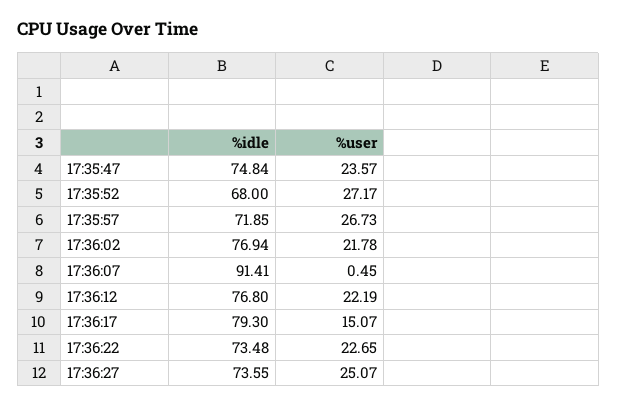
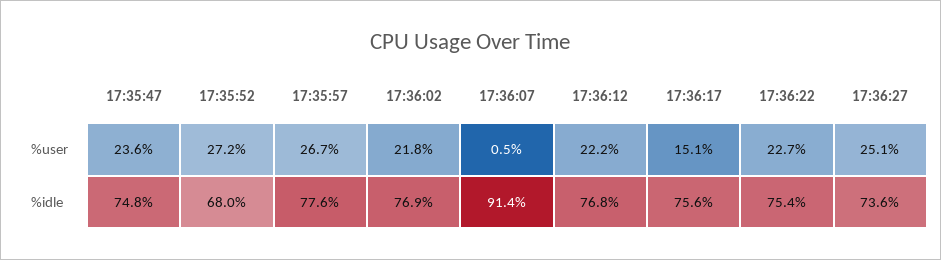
%idle, 17:35:57: 71.85 -> 77.6
%idle, 17:36:17: 79.3 -> 75.6
%idle, 17:36:22: 73.48 -> 75.4

